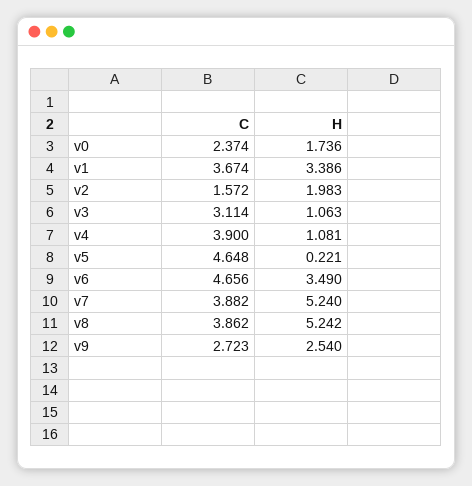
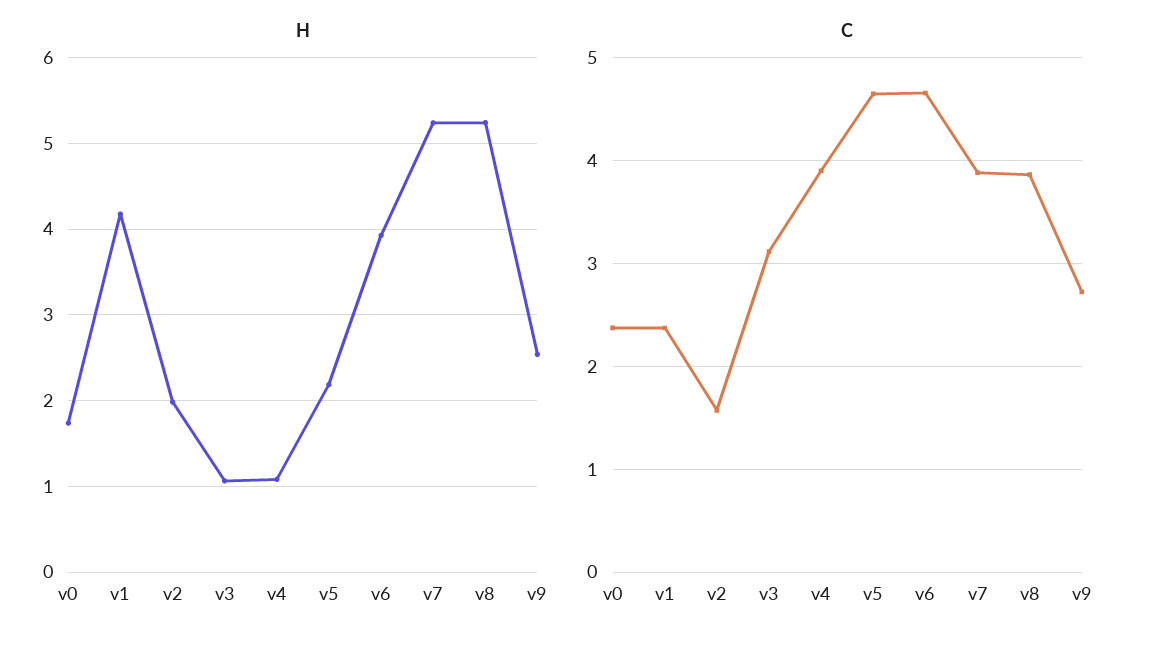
C, v1: 3.674 -> 2.4
H, v1: 3.386 -> 4.2
H, v5: 0.221 -> 2.2
H, v6: 3.49 -> 3.9

